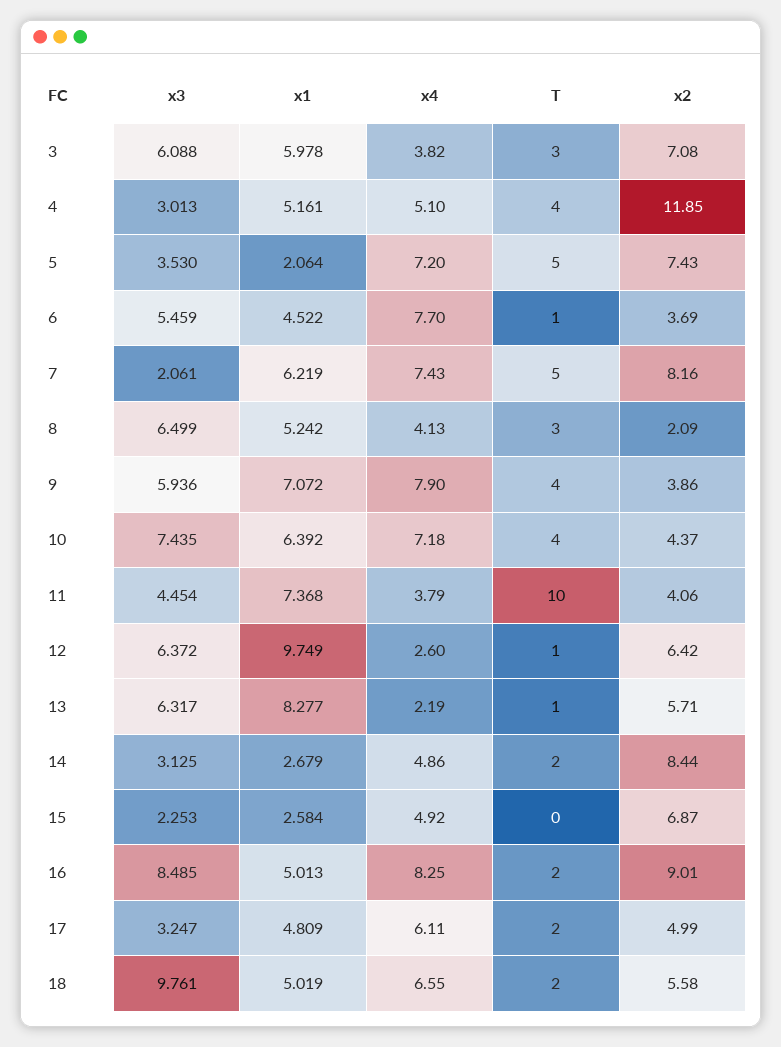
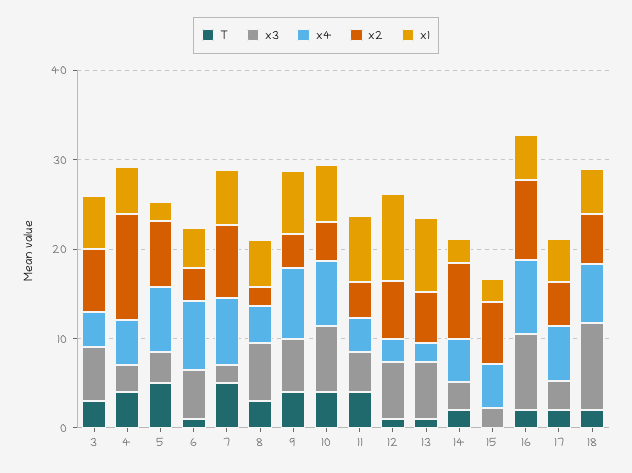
T, 11: 10 -> 4

